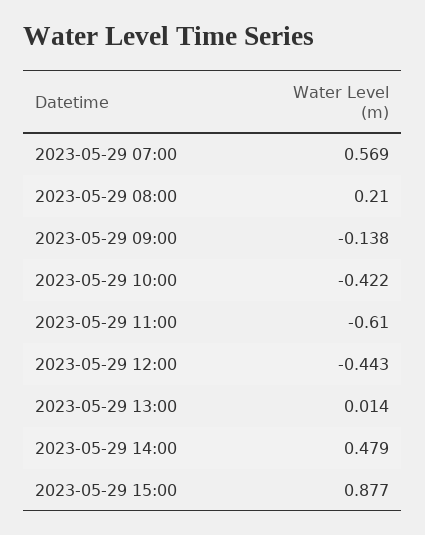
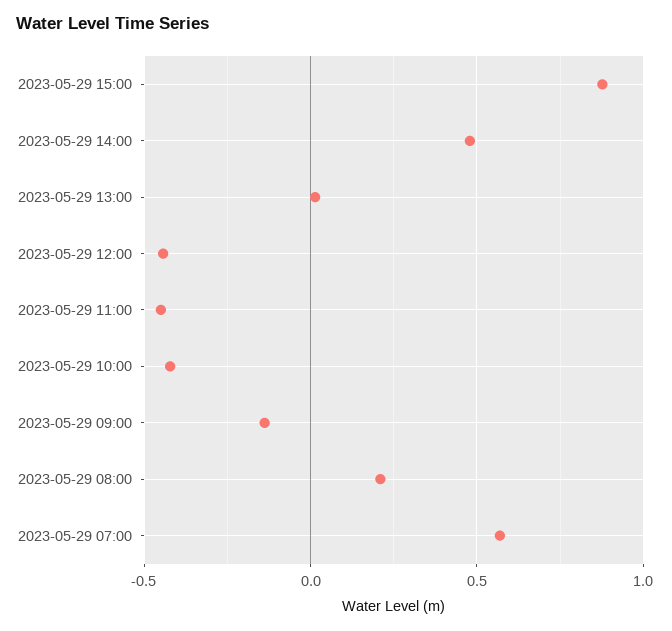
2023-05-29 11:00: -0.61 -> -0.45

